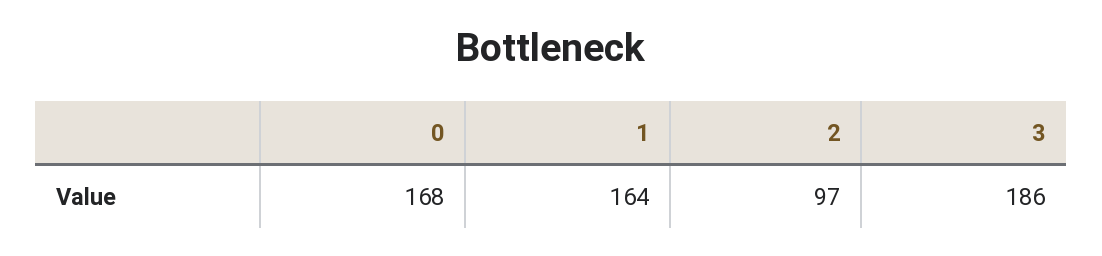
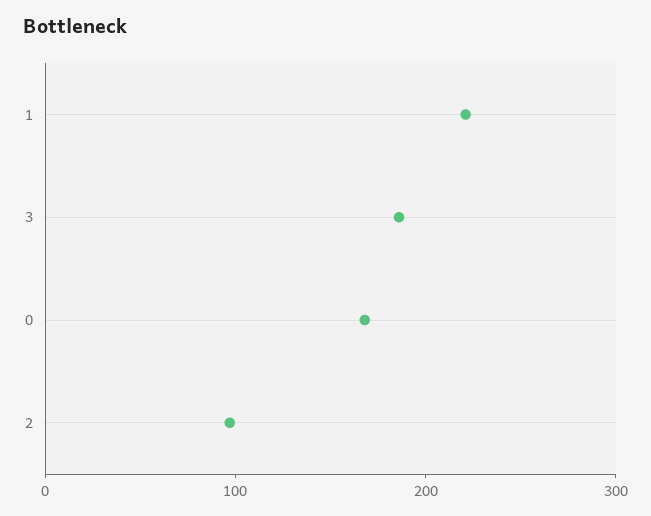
1: 164 -> 220

